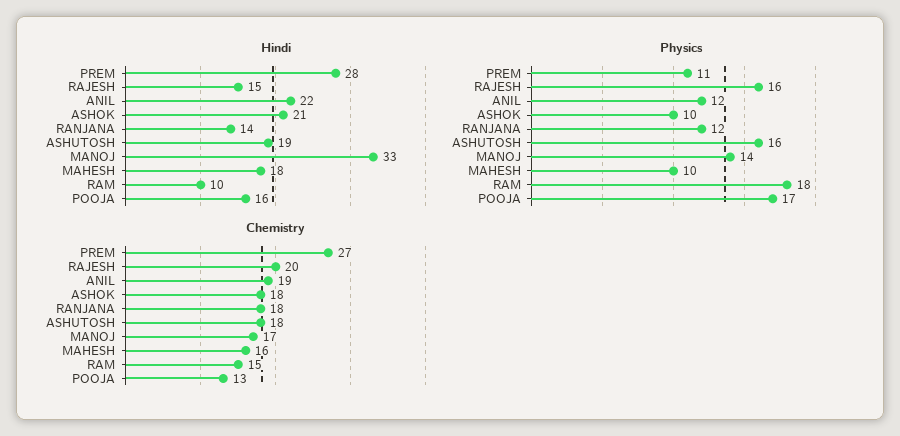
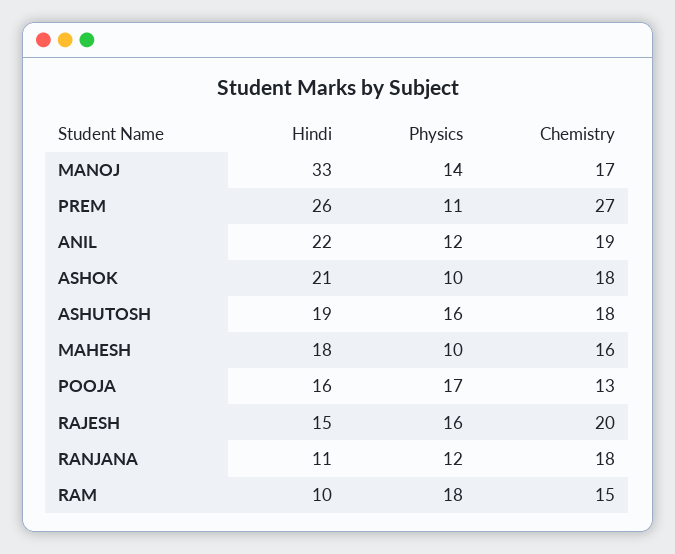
Hindi, PREM: 28 -> 26
Hindi, RANJANA: 14 -> 11

